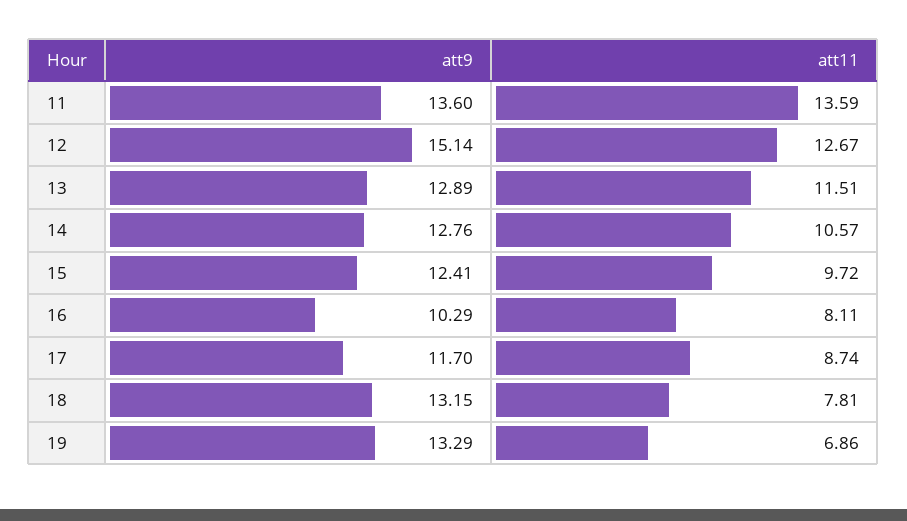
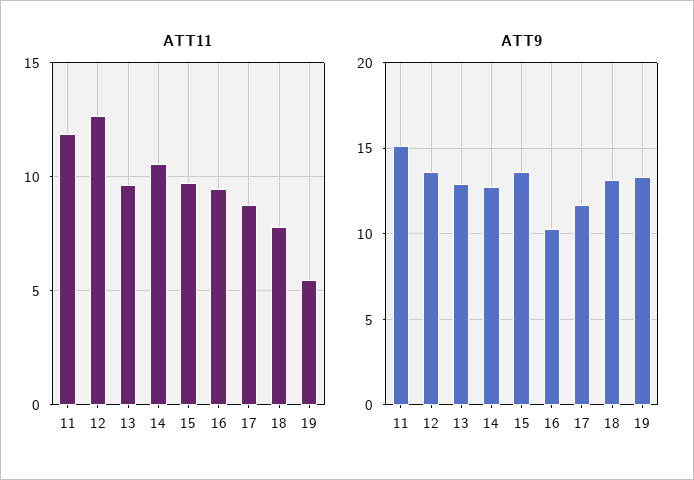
att9, 11: 13.6 -> 15
att11, 11: 13.59 -> 12
att9, 12: 15.14 -> 13.5
att11, 13: 11.51 -> 9.5
att9, 15: 12.41 -> 13.5
att11, 16: 8.11 -> 9.5
att11, 19: 6.86 -> 5.5

